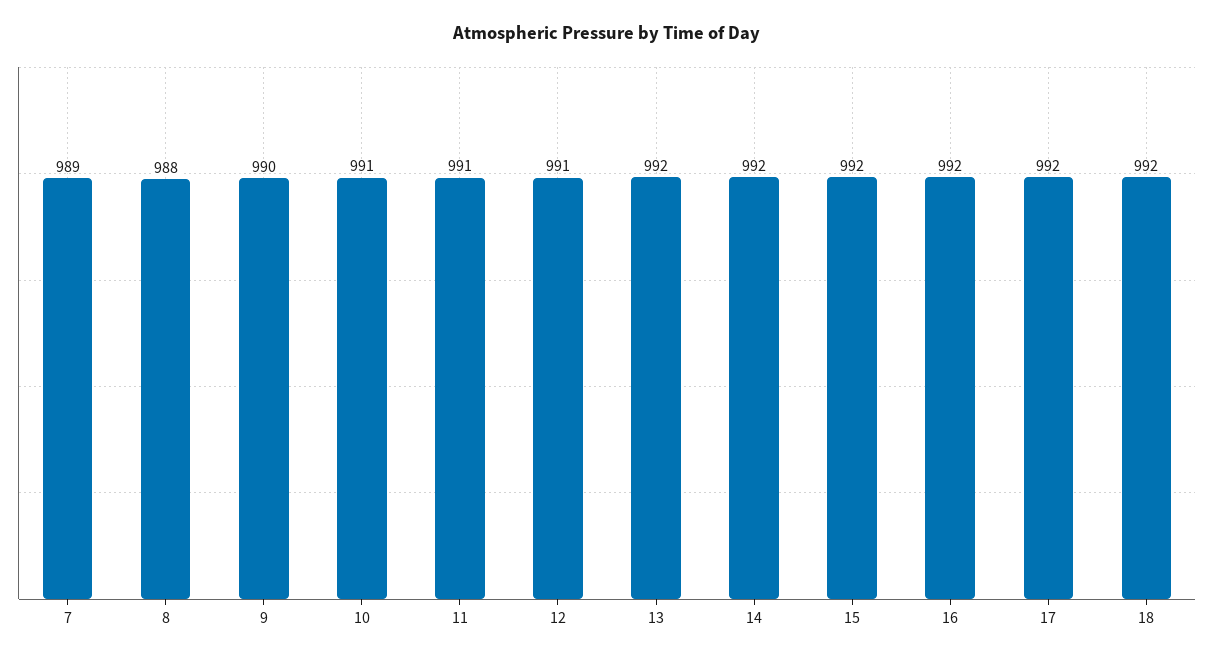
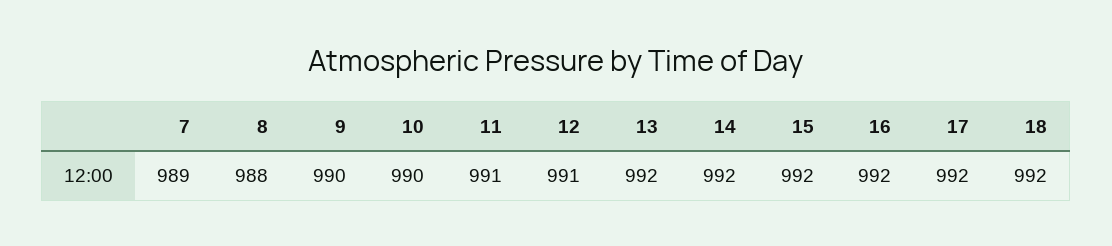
10: 991 -> 990

